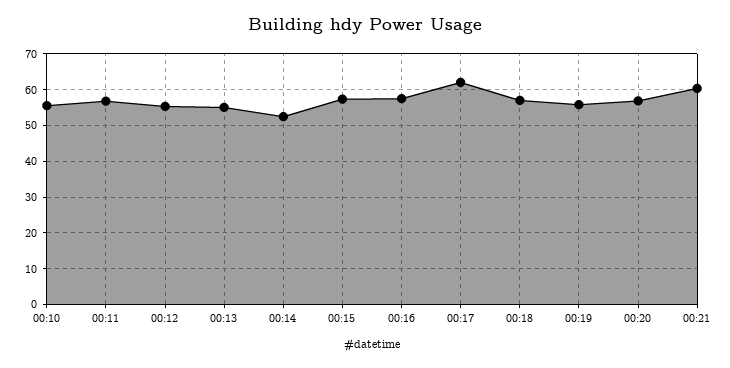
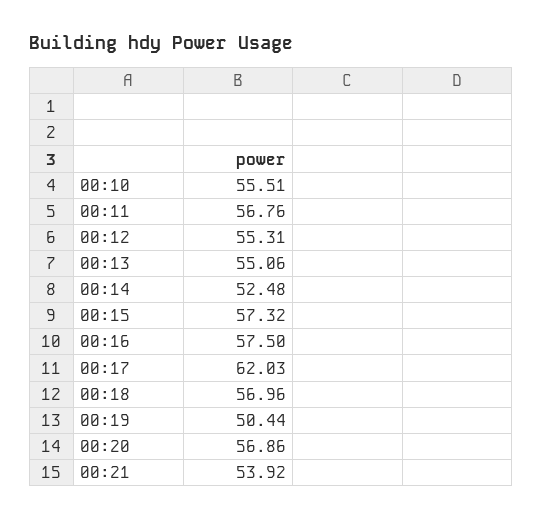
00:19: 56 -> 50.44
00:21: 60 -> 53.92

